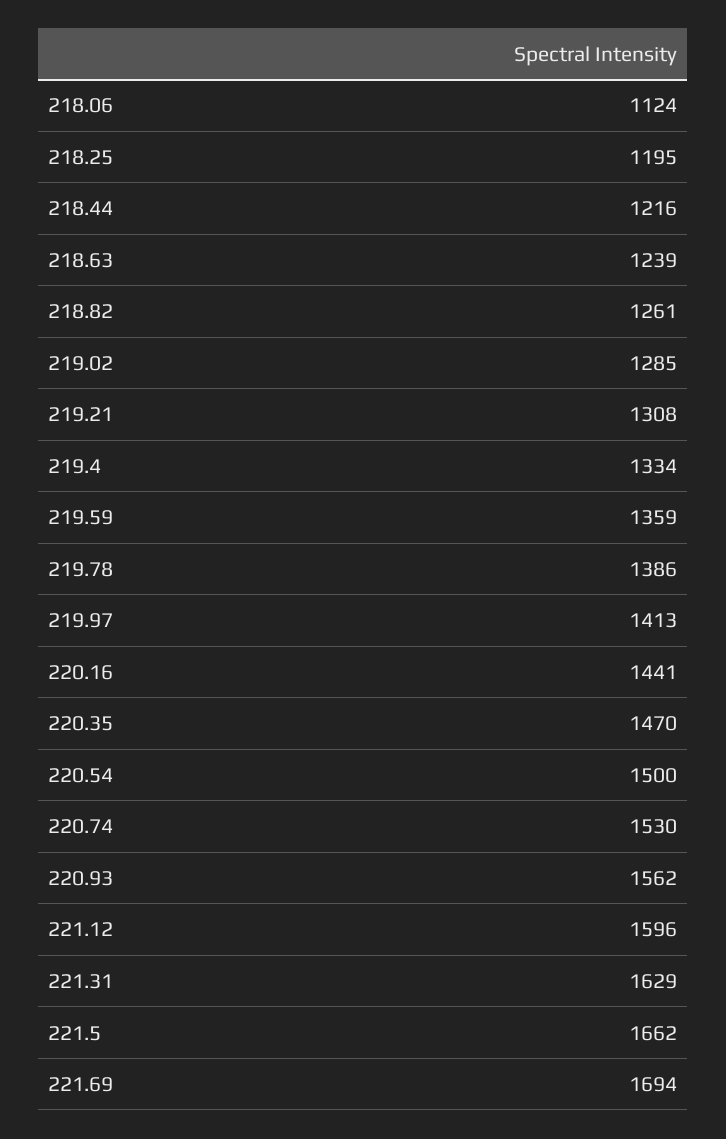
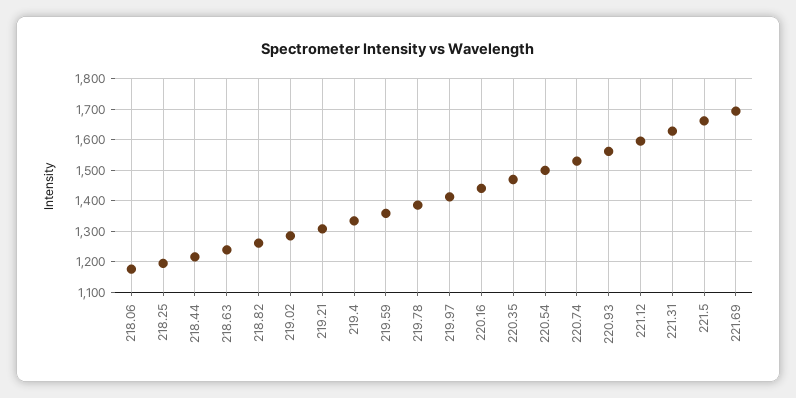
218.06: 1124 -> 1180

